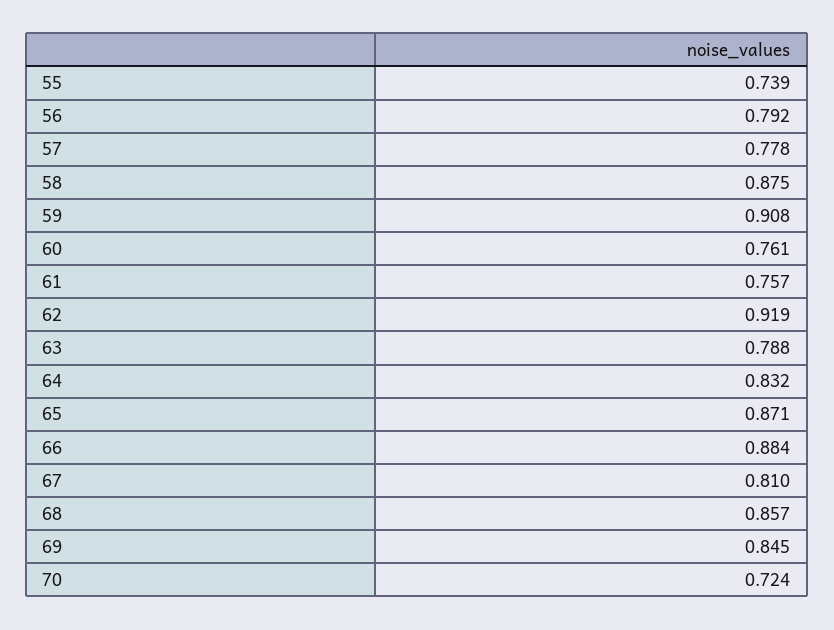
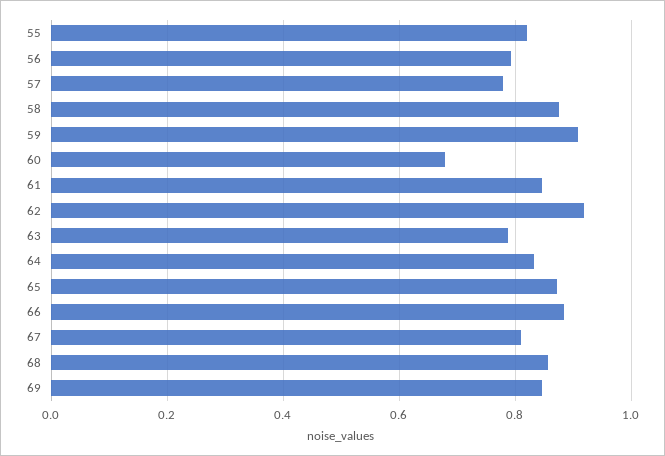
55: 0.739 -> 0.82
60: 0.761 -> 0.68
61: 0.757 -> 0.84
70: 0.724 -> none

